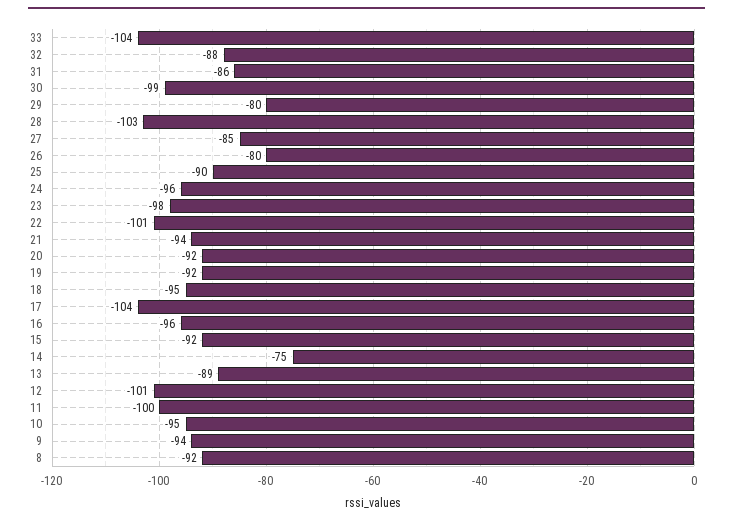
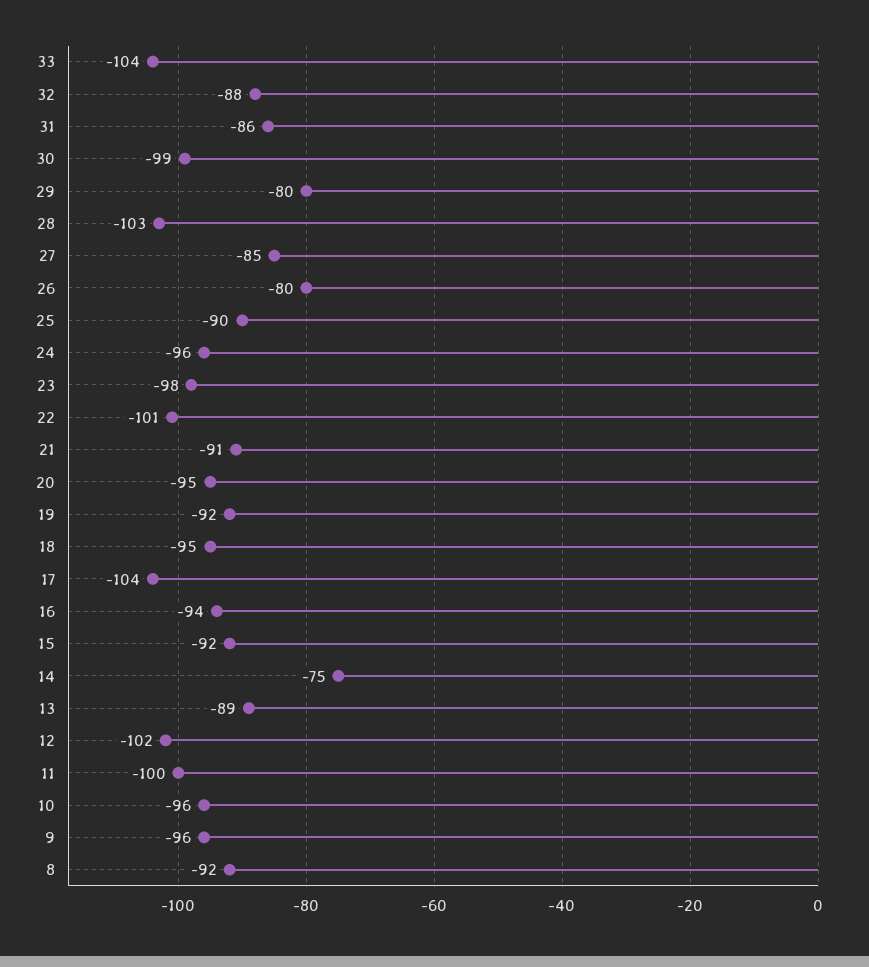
21: -94 -> -91
20: -92 -> -95
16: -96 -> -94
12: -101 -> -102
10: -95 -> -96
9: -94 -> -96

